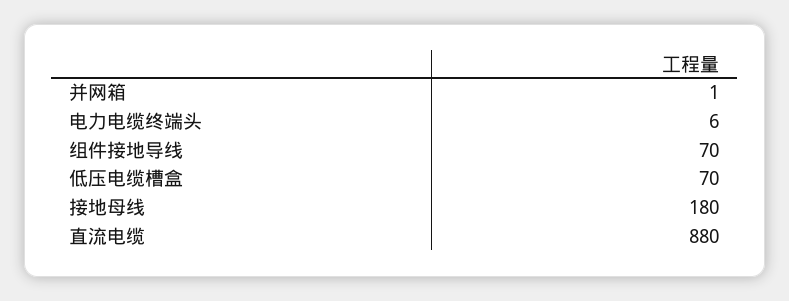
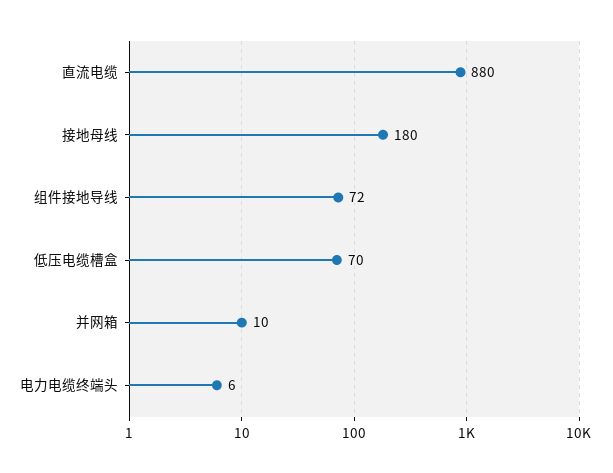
并网箱: 1 -> 10
组件接地导线: 70 -> 72

